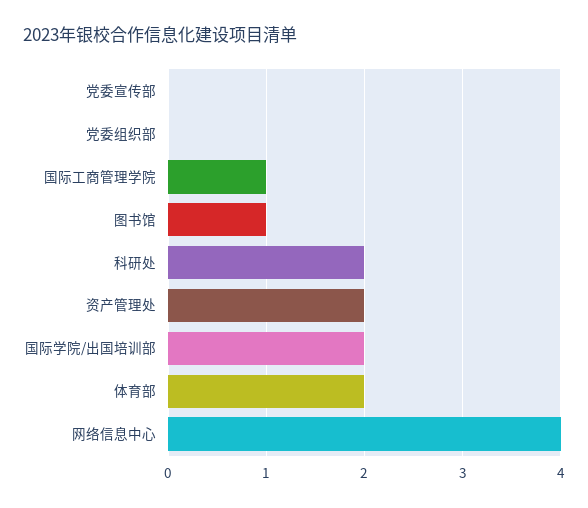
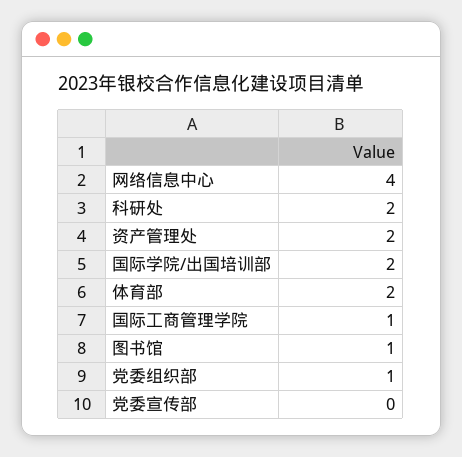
党委组织部: 0 -> 1

